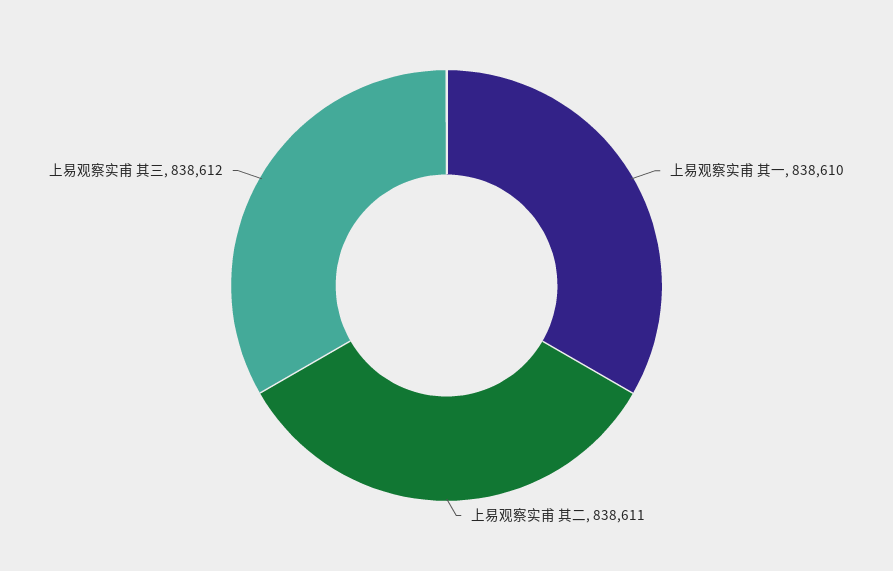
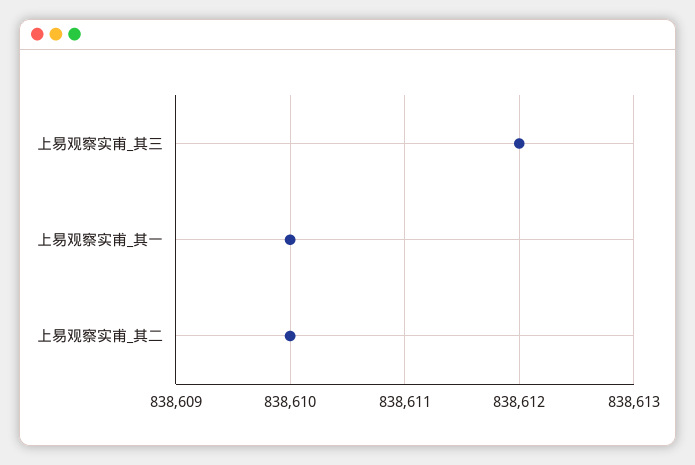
上易观察实甫 其二: 838611 -> 838610

